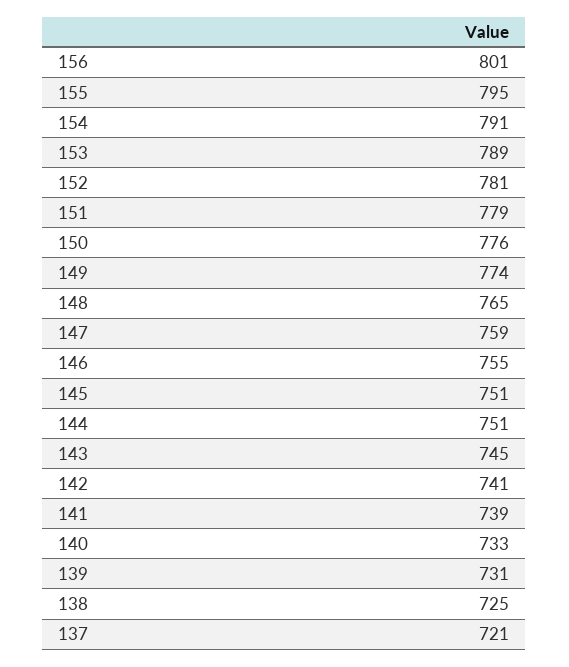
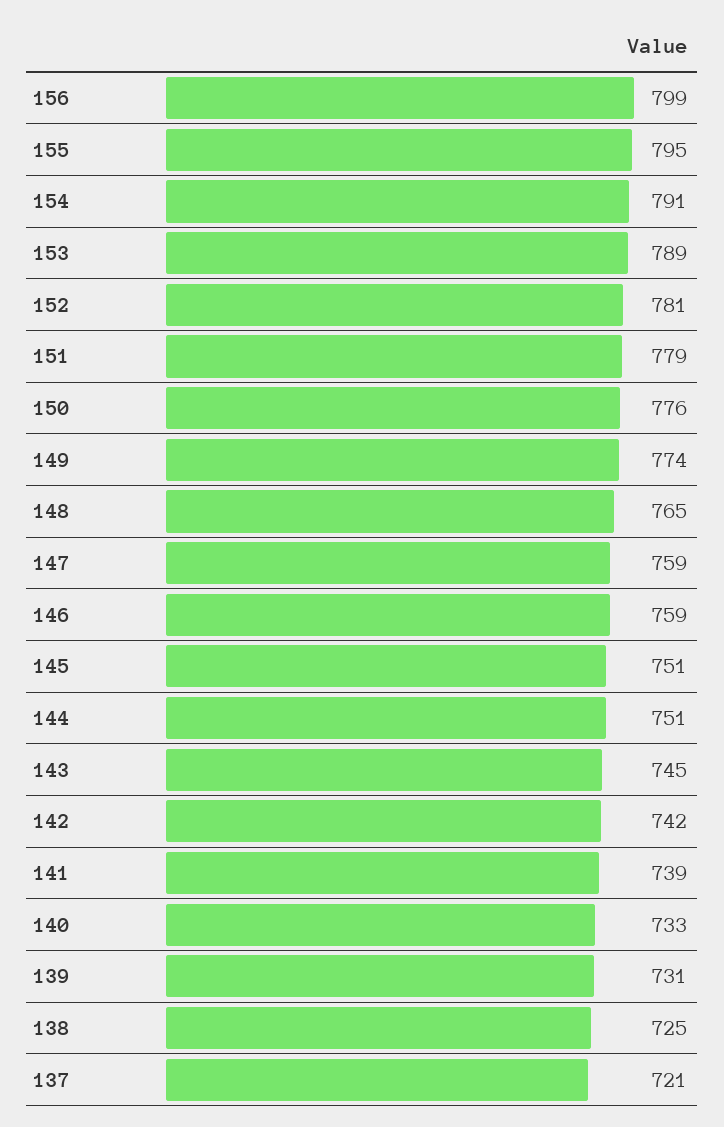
156: 801 -> 799
146: 755 -> 759
142: 741 -> 742

